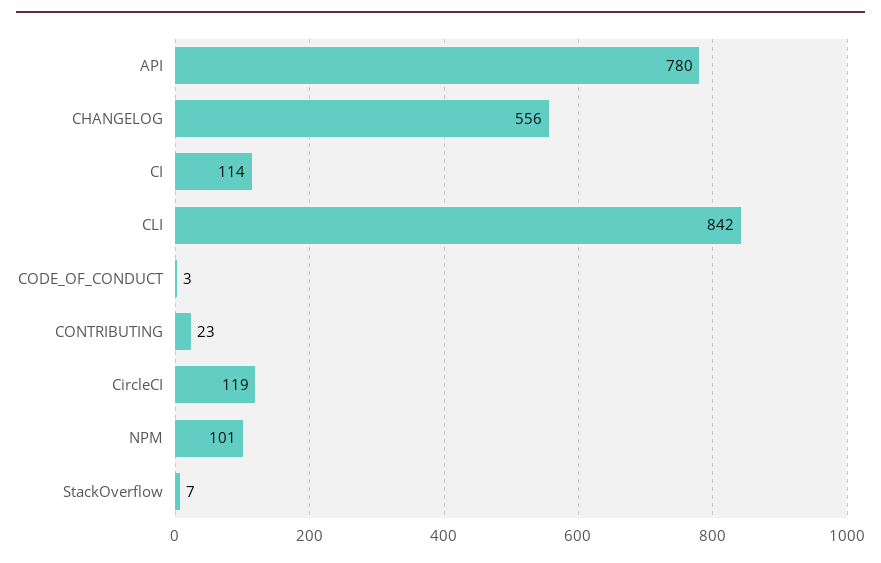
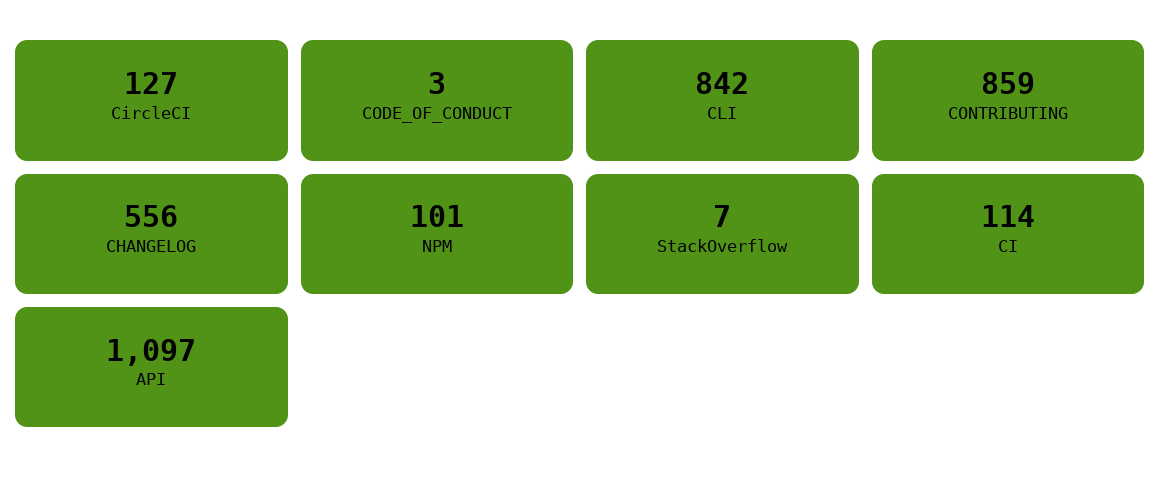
API: 780 -> 1097
CONTRIBUTING: 23 -> 859
CircleCI: 119 -> 127

